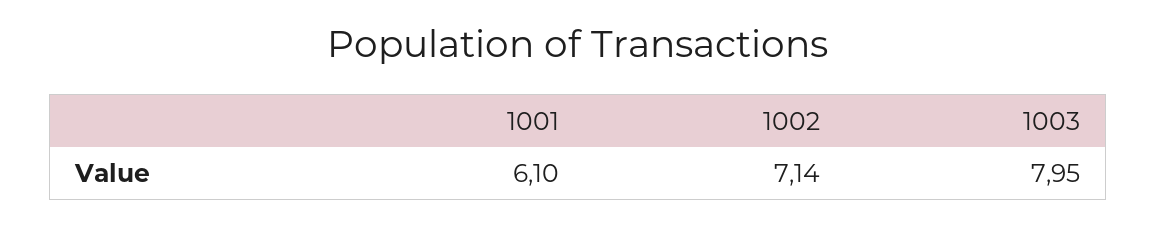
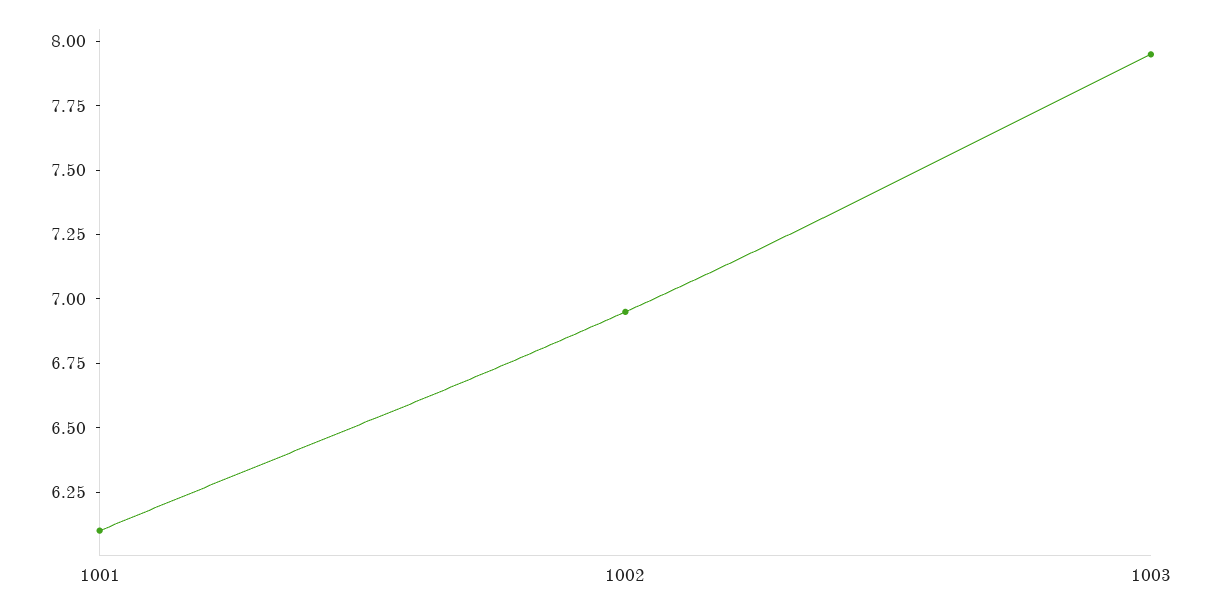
1002: 7.14 -> 6.95

